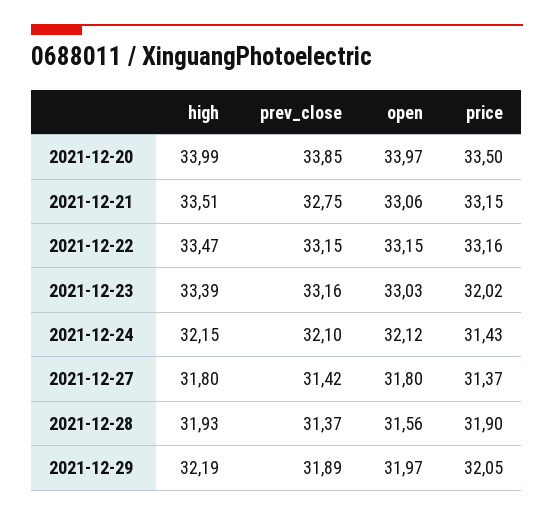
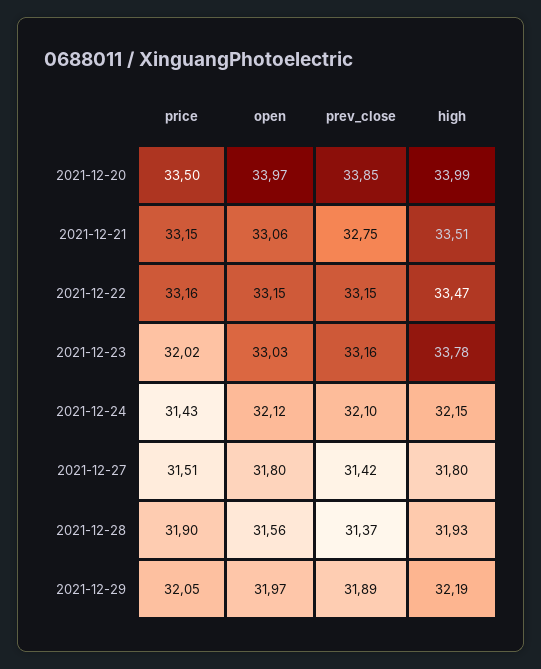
high, 2021-12-23: 33.39 -> 33.78
price, 2021-12-27: 31.37 -> 31.51

